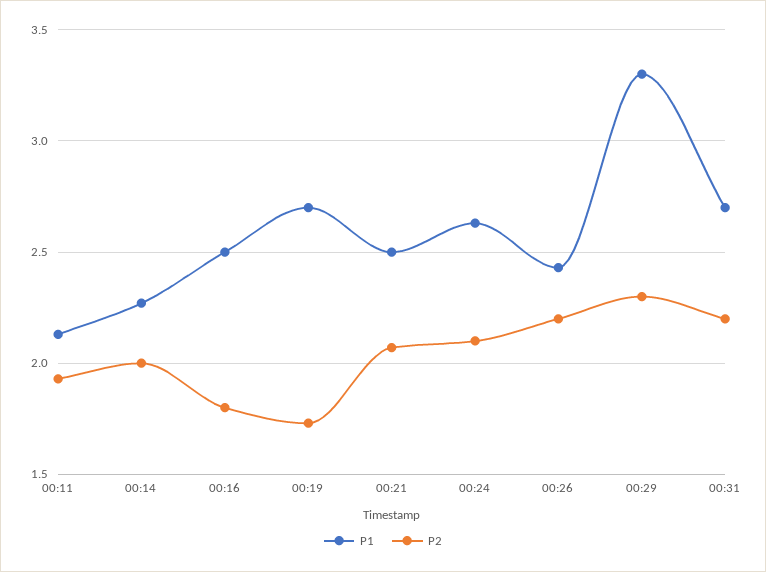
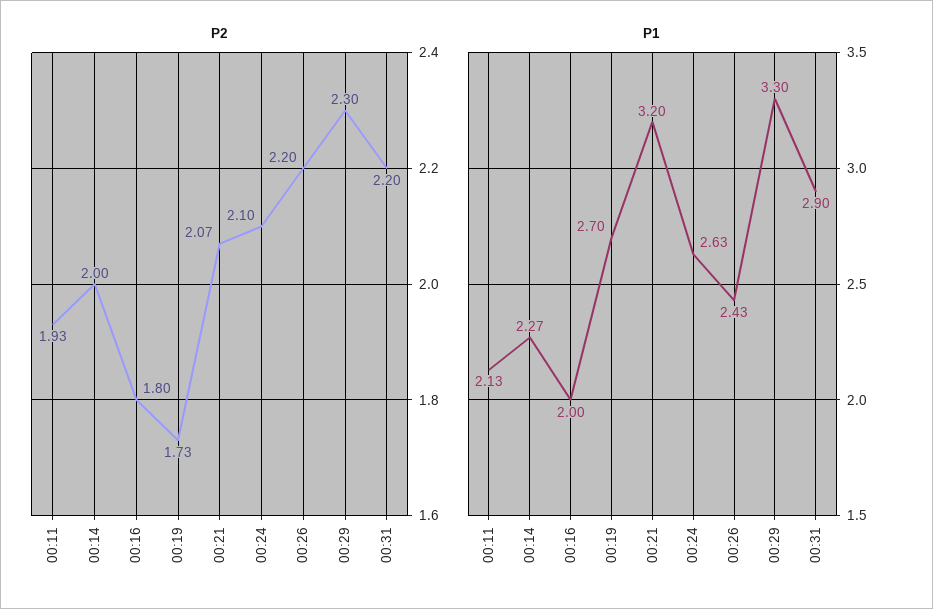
P1, 00:16: 2.5 -> 2
P1, 00:21: 2.5 -> 3.2
P1, 00:31: 2.7 -> 2.9

